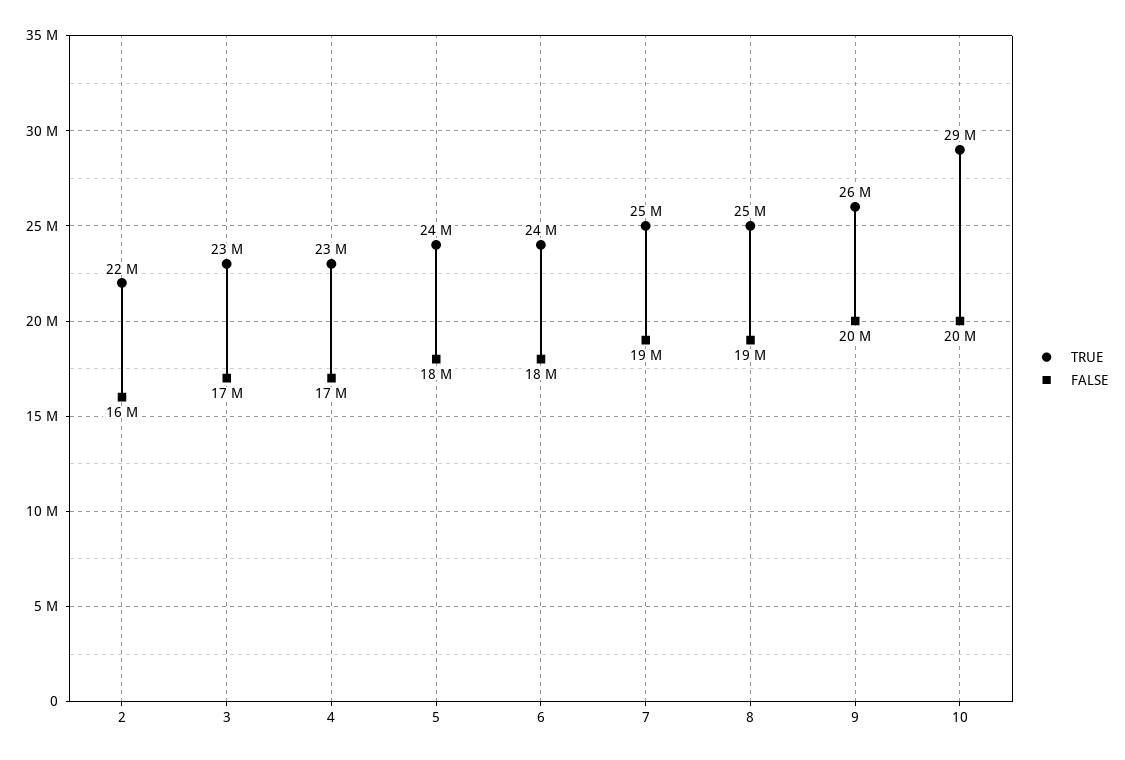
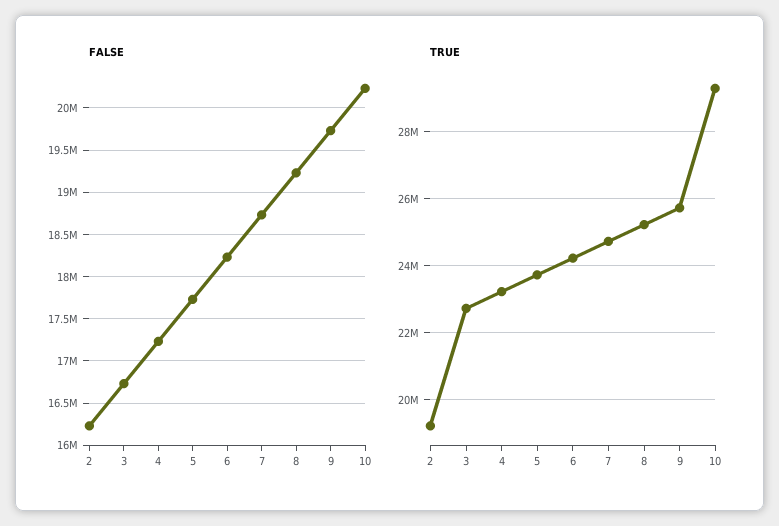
TRUE, 2: 22000000 -> 19200000

